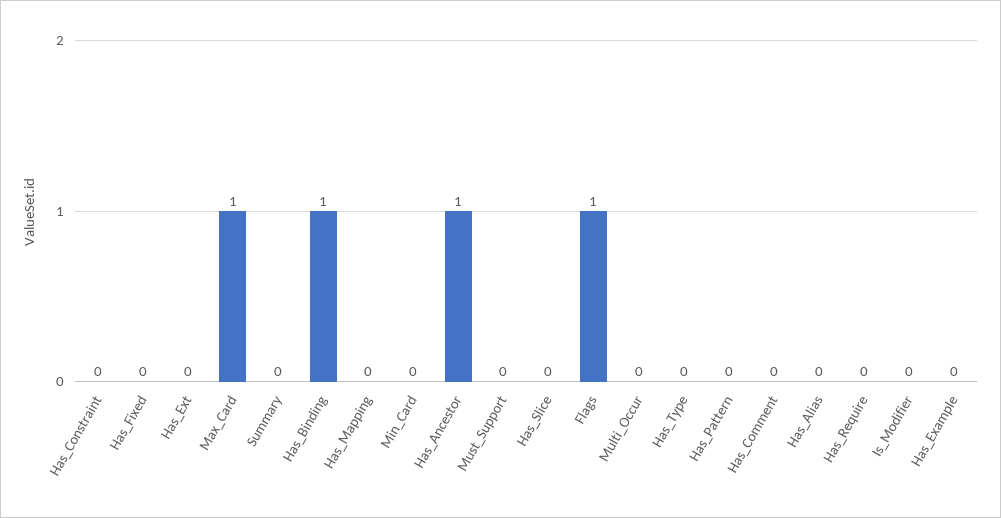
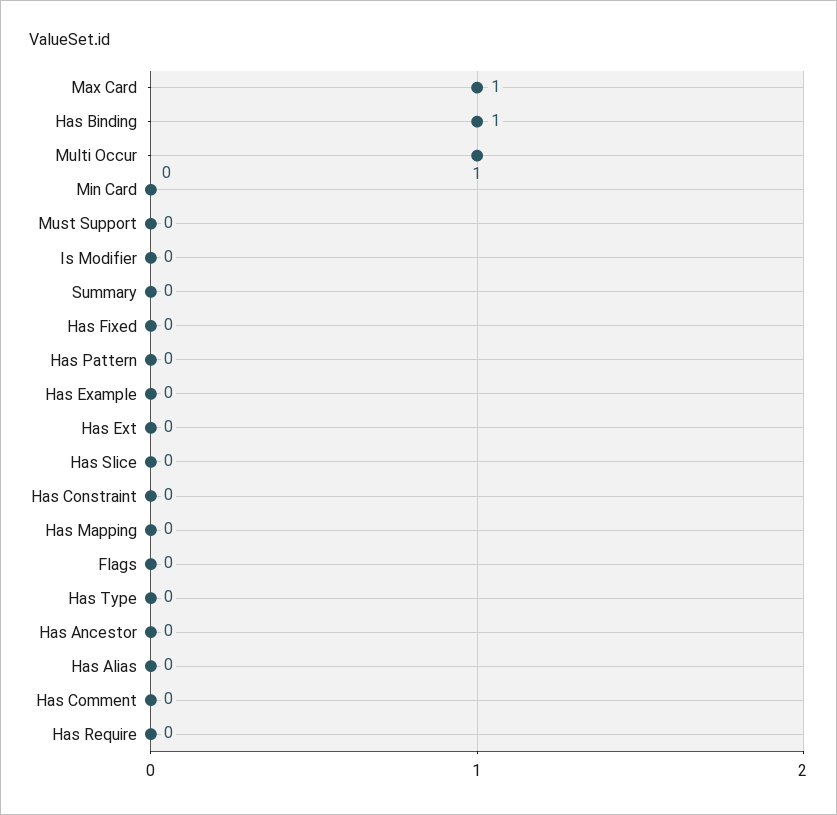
Has_Ancestor: 1 -> 0
Flags: 1 -> 0
Multi_Occur: 0 -> 1

